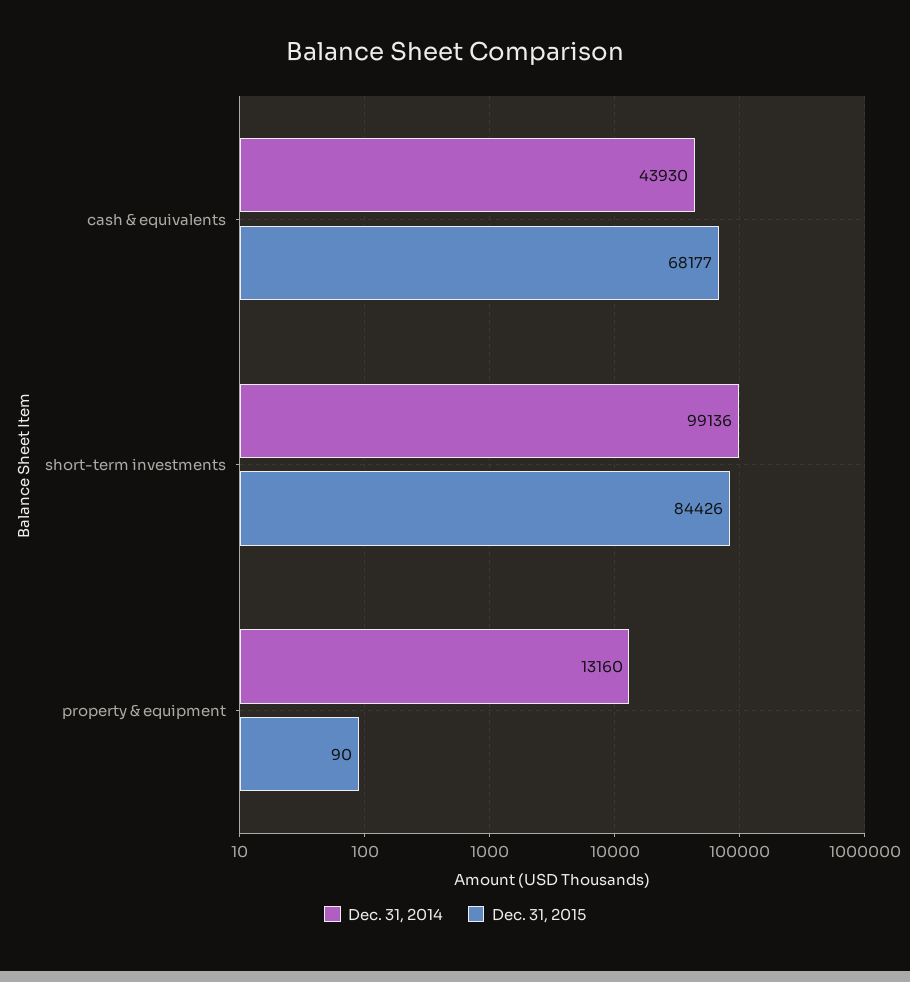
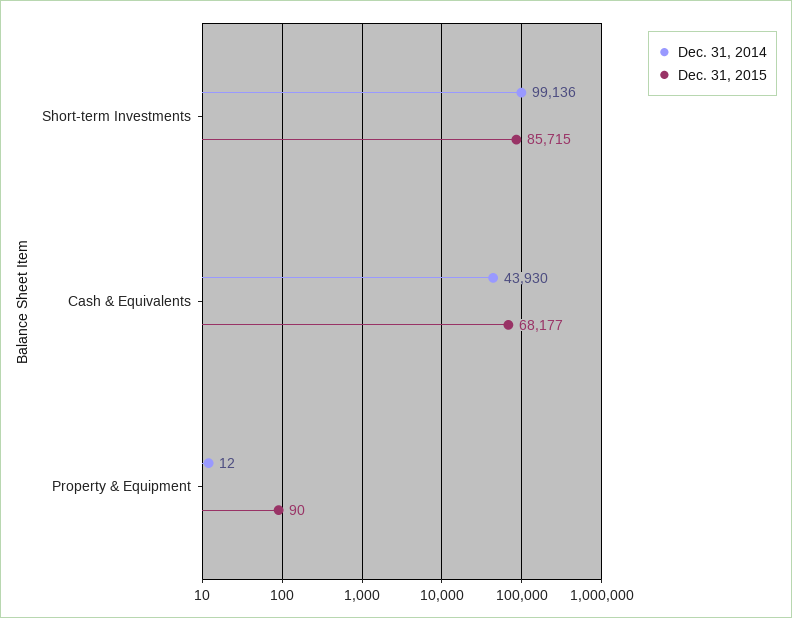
Dec. 31, 2015, short-term investments: 84426 -> 85715
Dec. 31, 2014, property & equipment: 13160 -> 12

